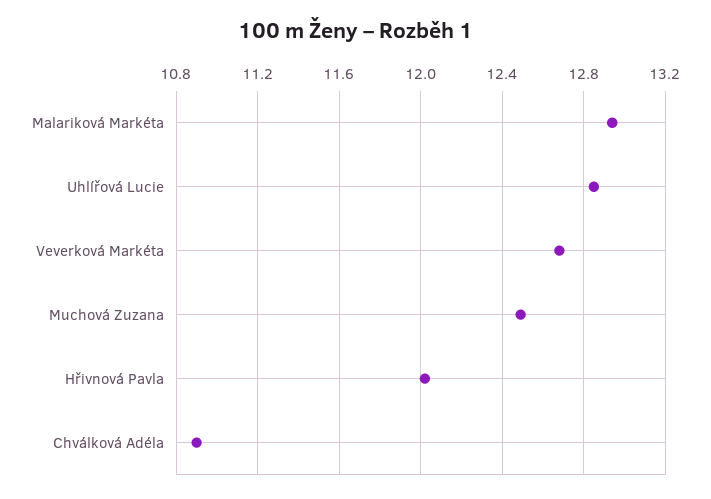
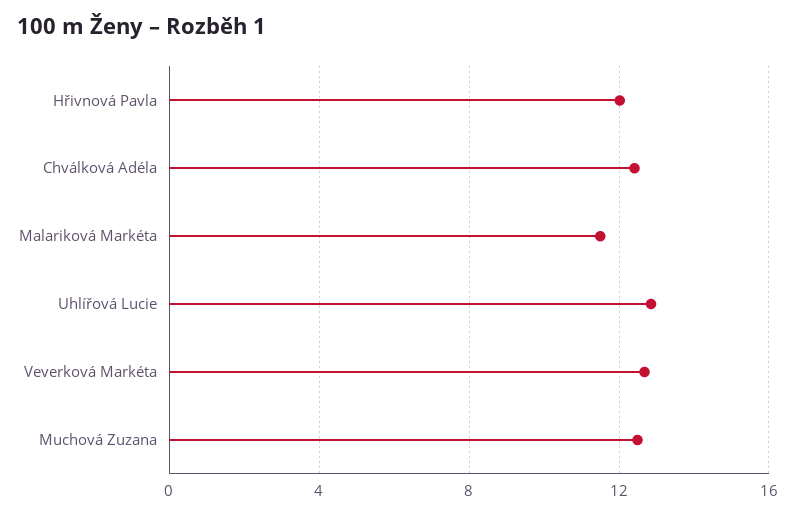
Malariková Markéta: 12.95 -> 11.5
Chválková Adéla: 10.9 -> 12.5

